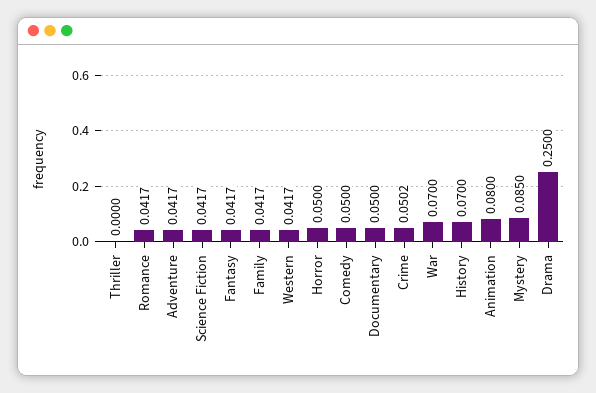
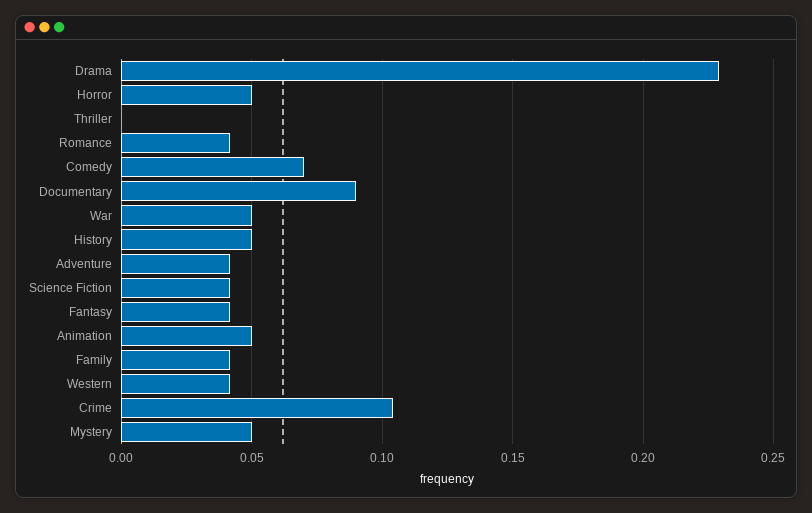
Comedy: 0.05 -> 0.07
Documentary: 0.05 -> 0.09
Crime: 0.0502 -> 0.105
War: 0.07 -> 0.05
History: 0.07 -> 0.05
Animation: 0.08 -> 0.05
Mystery: 0.085 -> 0.05
Drama: 0.25 -> 0.23

